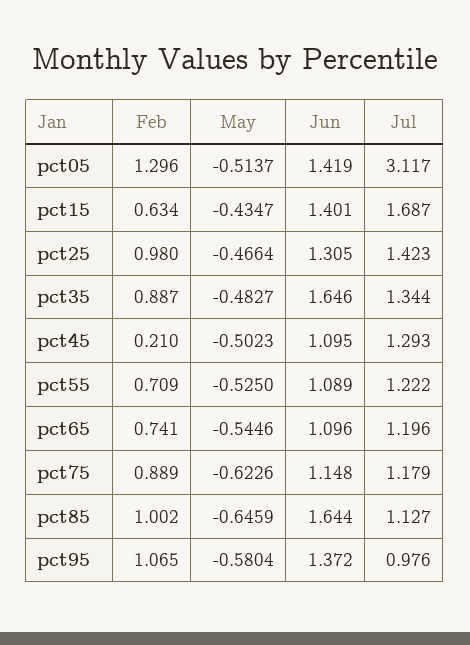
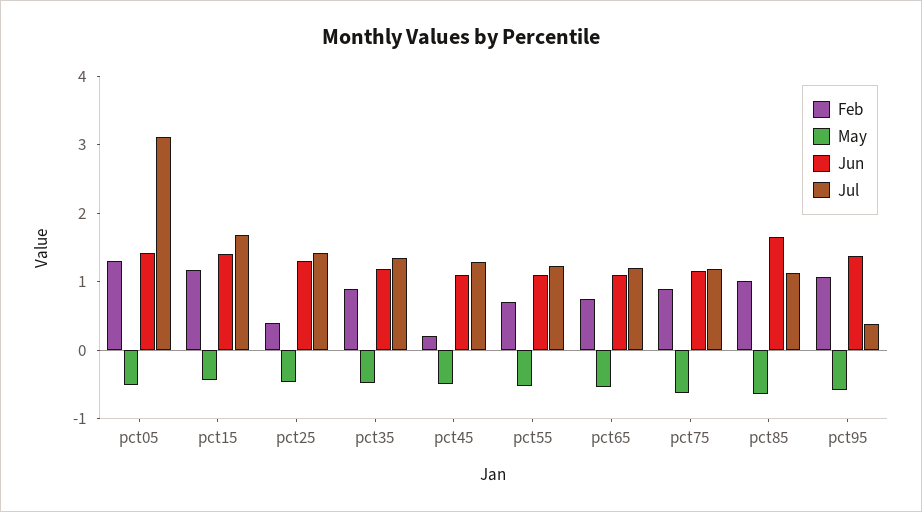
Feb, pct15: 0.634 -> 1.2
Feb, pct25: 0.98 -> 0.4
Jun, pct35: 1.646 -> 1.2
Jul, pct95: 0.976 -> 0.4

